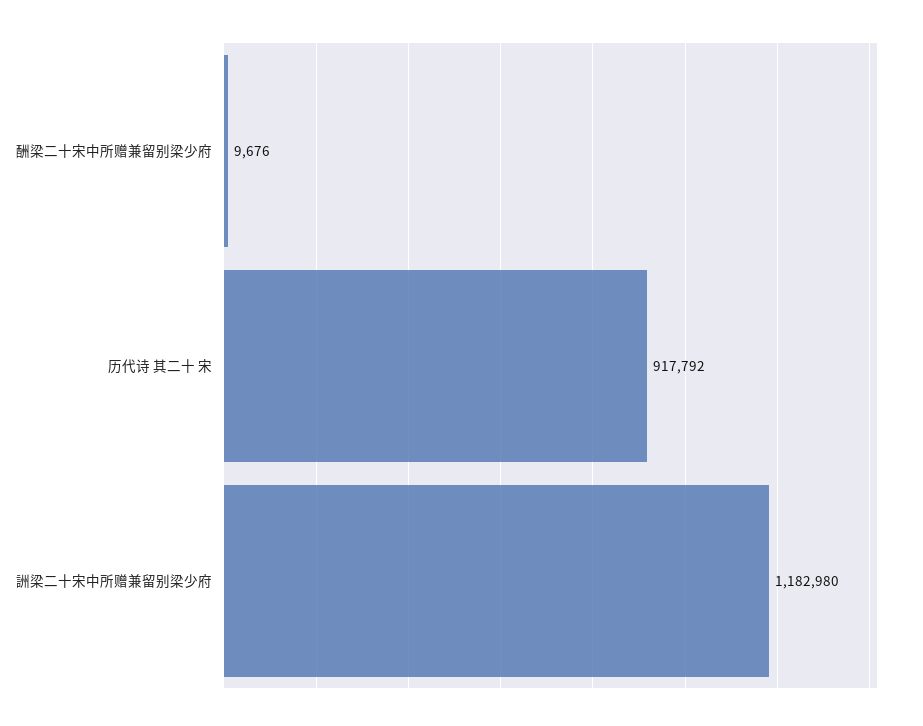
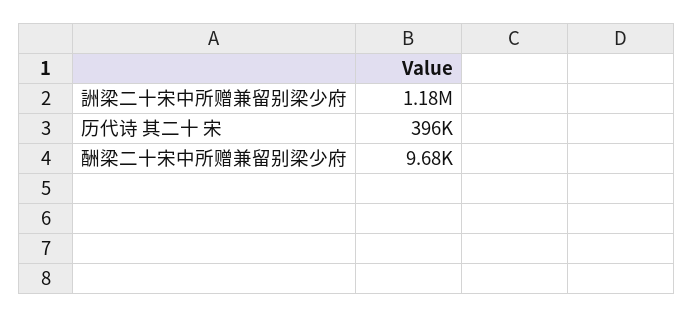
历代诗 其二十 宋: 917792 -> 396000

